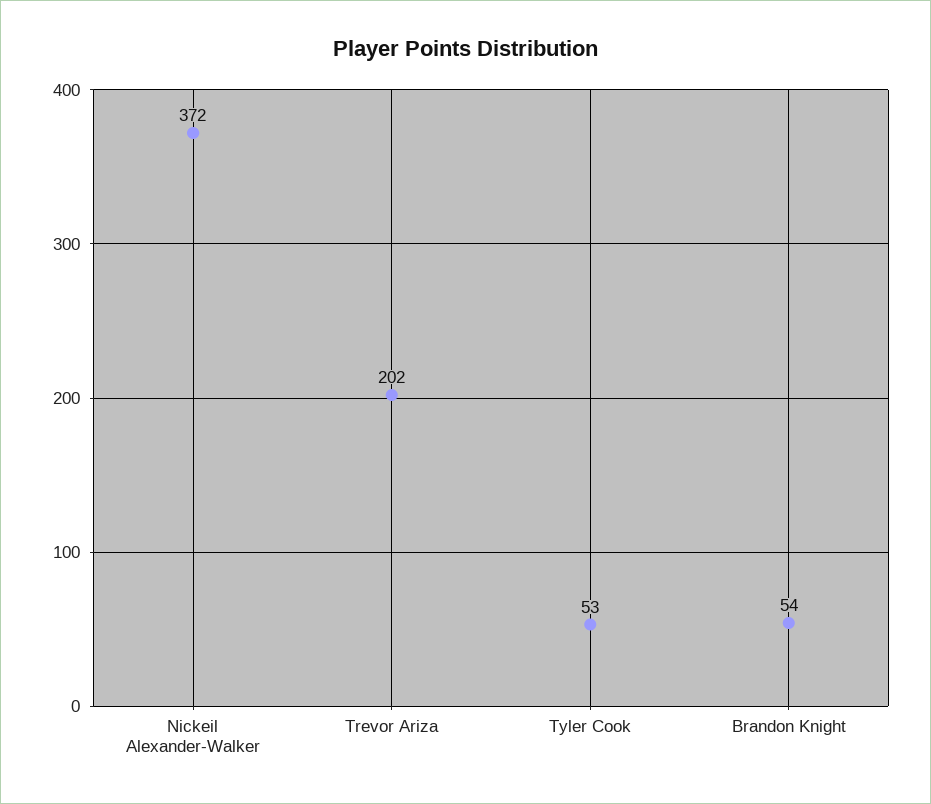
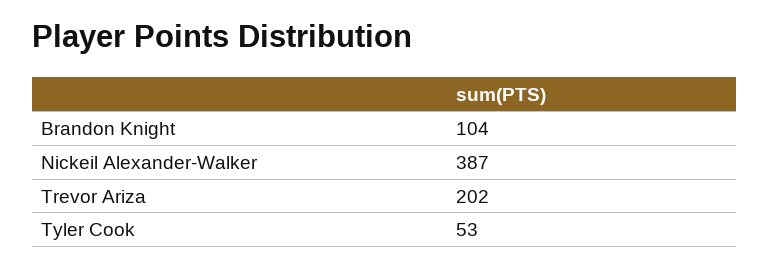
Nickeil Alexander-Walker: 372 -> 387
Brandon Knight: 54 -> 104

